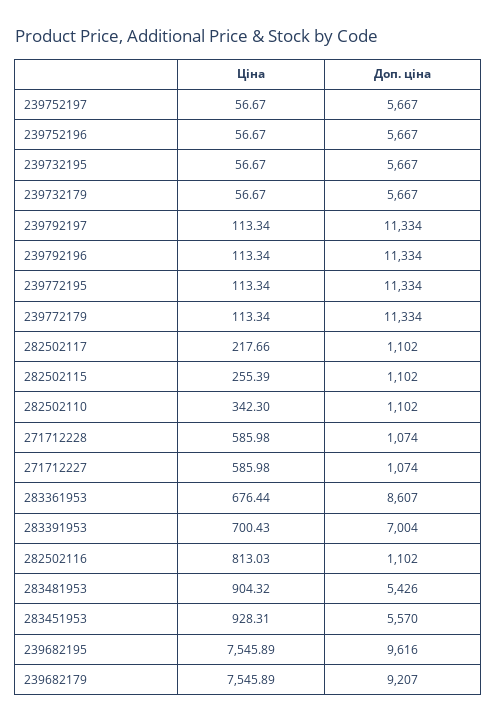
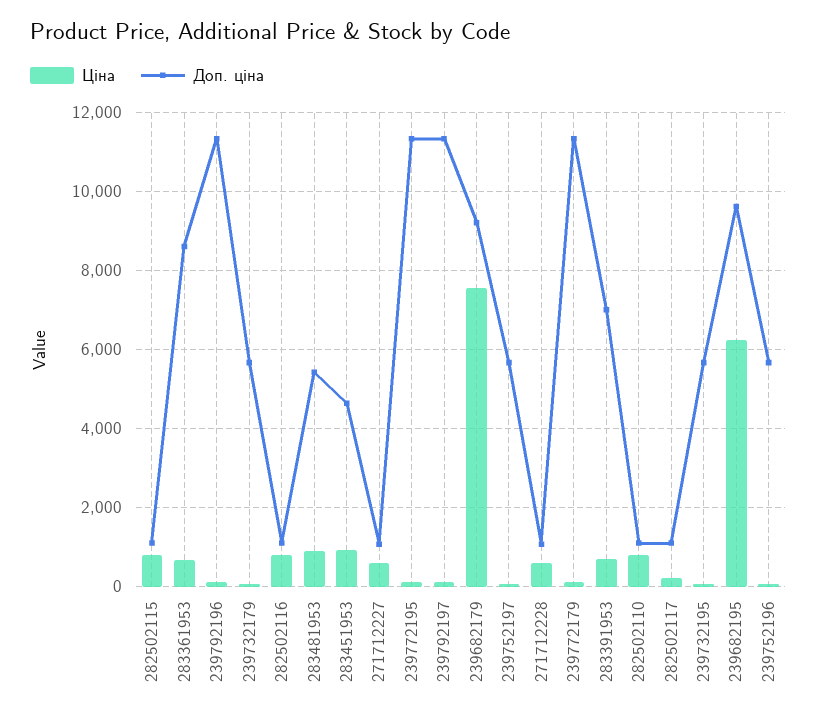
Ціна, 282502115: 255.39 -> 800
Ціна, 282502110: 342.3 -> 800
Доп. ціна, 283451953: 5570 -> 4600
Ціна, 239682195: 7545.89 -> 6200

